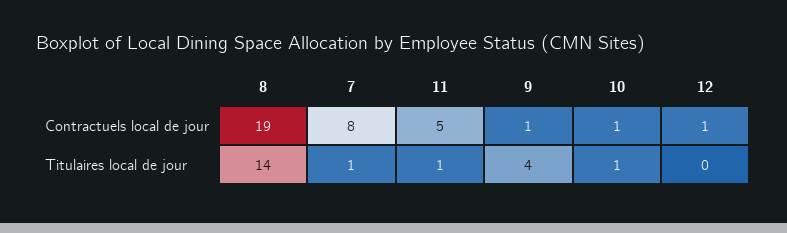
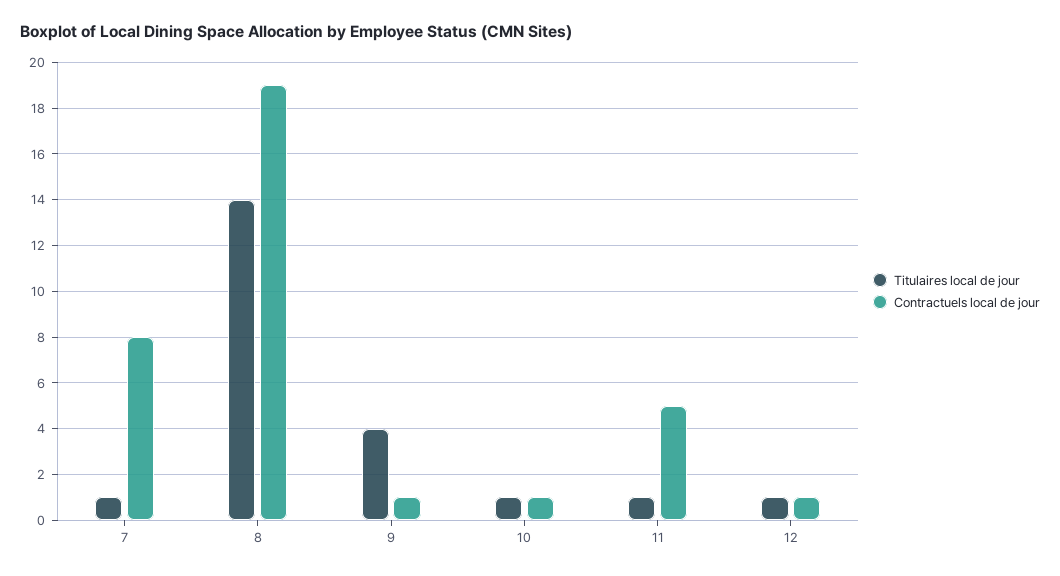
Titulaires local de jour, 12: 0 -> 1

